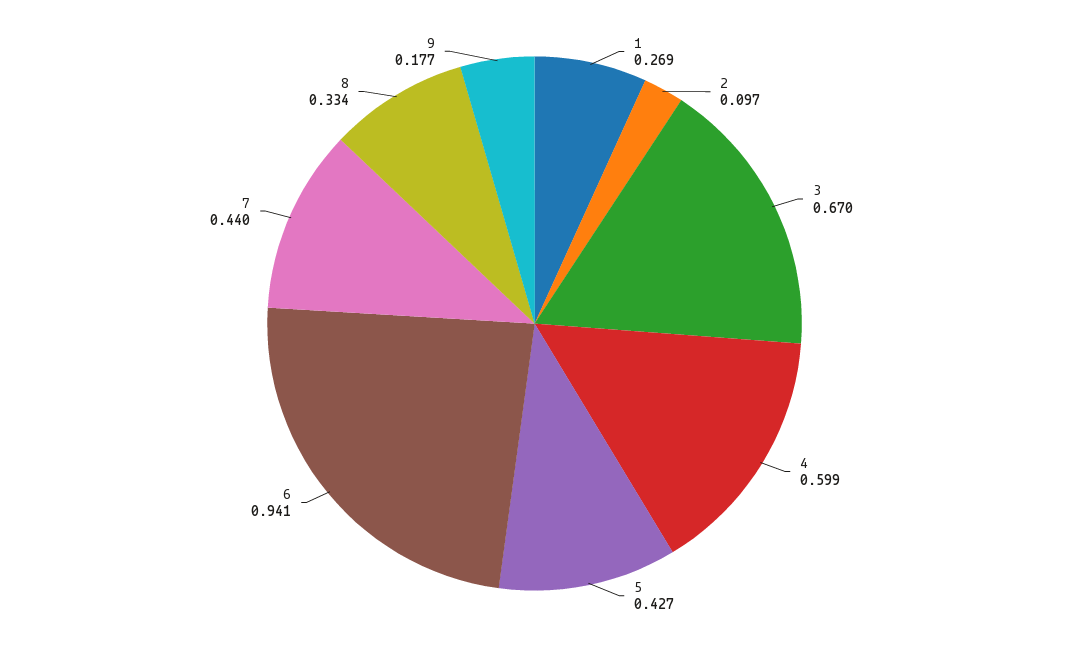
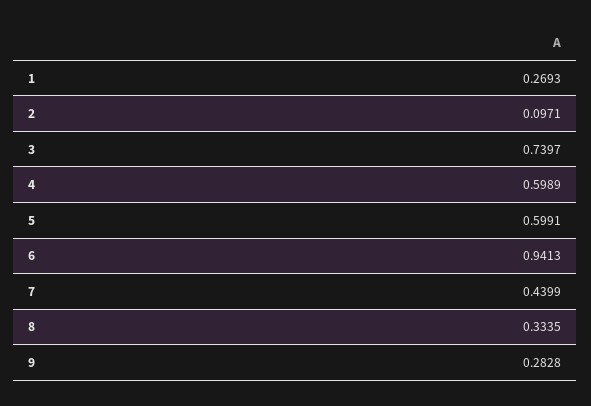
3: 0.67 -> 0.7397
5: 0.427 -> 0.5991
9: 0.177 -> 0.2828

